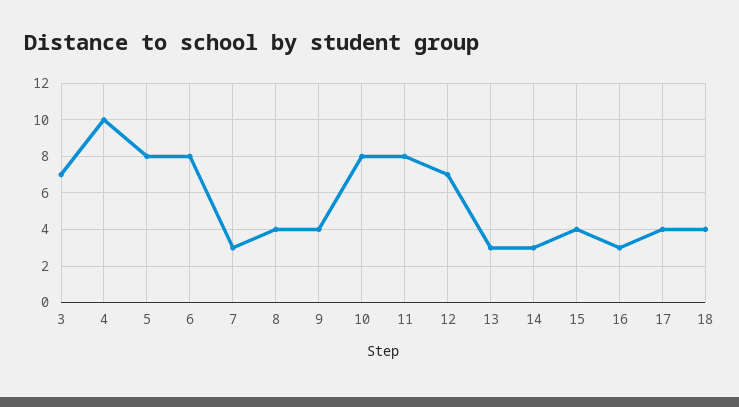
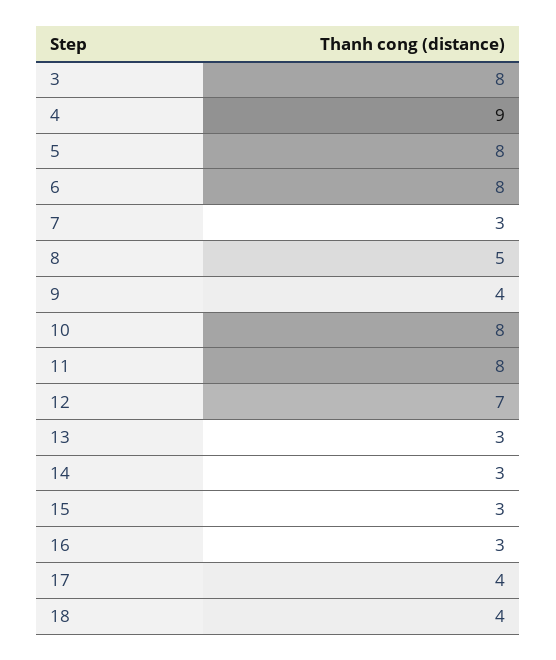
3: 7 -> 8
4: 10 -> 9
8: 4 -> 5
15: 4 -> 3

